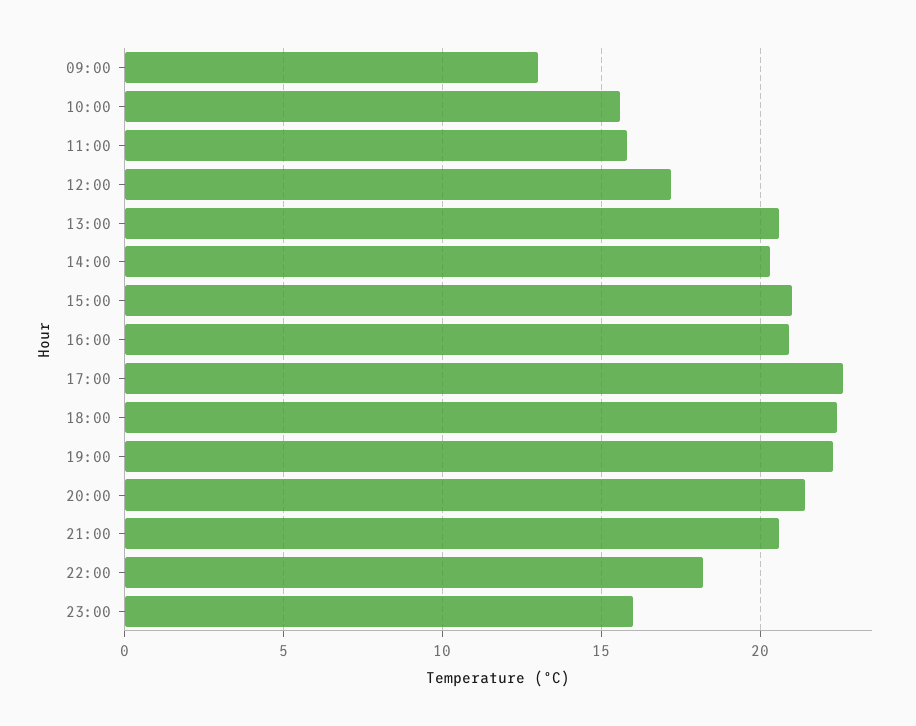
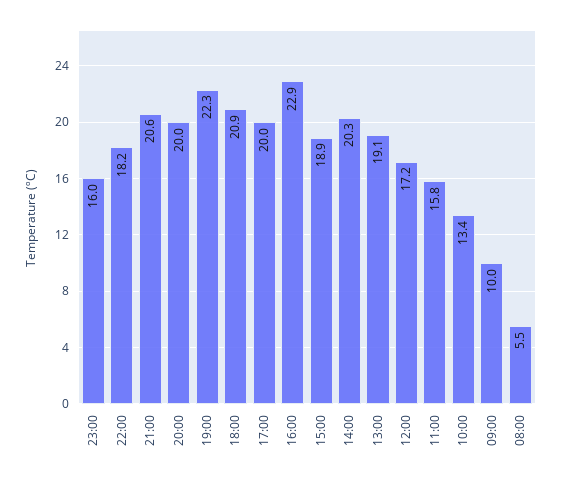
09:00: 13 -> 10
10:00: 15.5 -> 13.4
13:00: 20.5 -> 19.1
15:00: 21 -> 18.9
16:00: 21 -> 22.9
17:00: 22.5 -> 20
18:00: 22.5 -> 20.9
20:00: 21.5 -> 20
08:00: none -> 5.5

